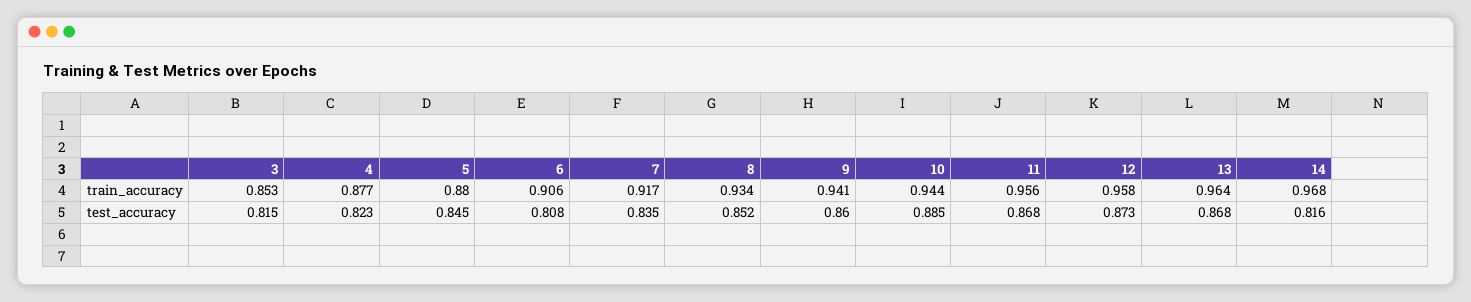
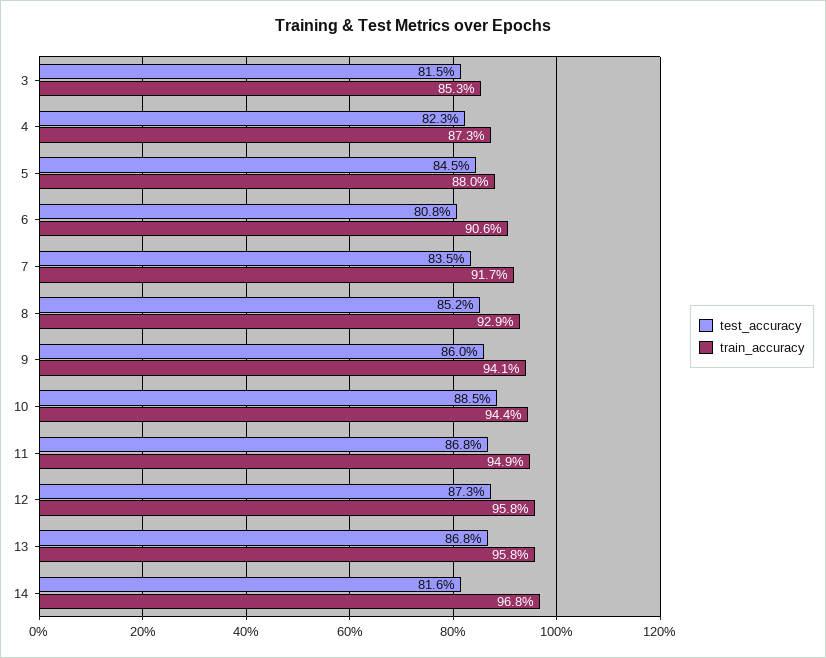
train_accuracy, 4: 0.877 -> 0.873
train_accuracy, 8: 0.934 -> 0.929
train_accuracy, 11: 0.956 -> 0.949
train_accuracy, 13: 0.964 -> 0.958

